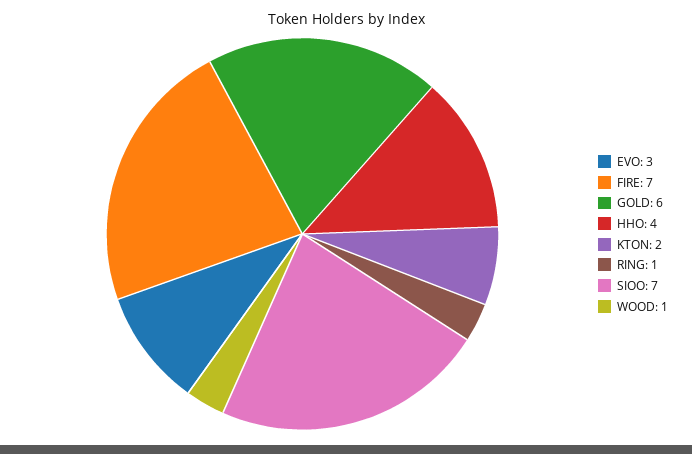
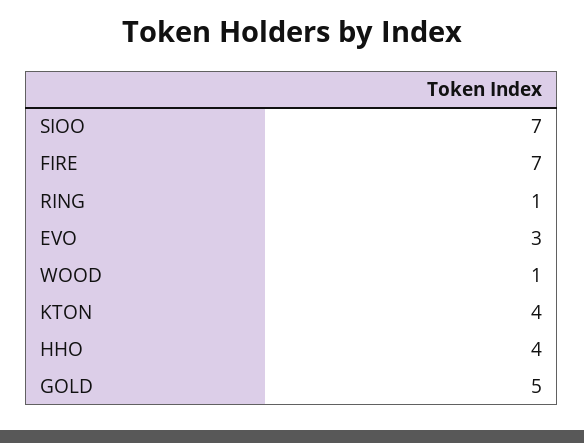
GOLD: 6 -> 5
KTON: 2 -> 4

